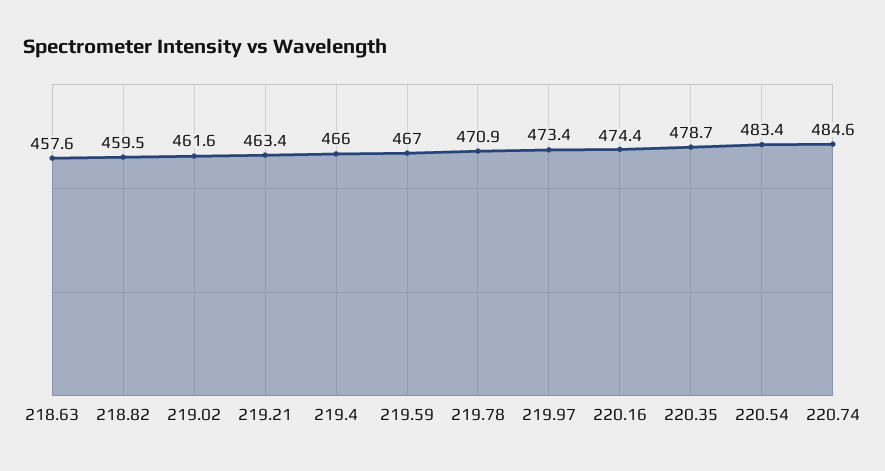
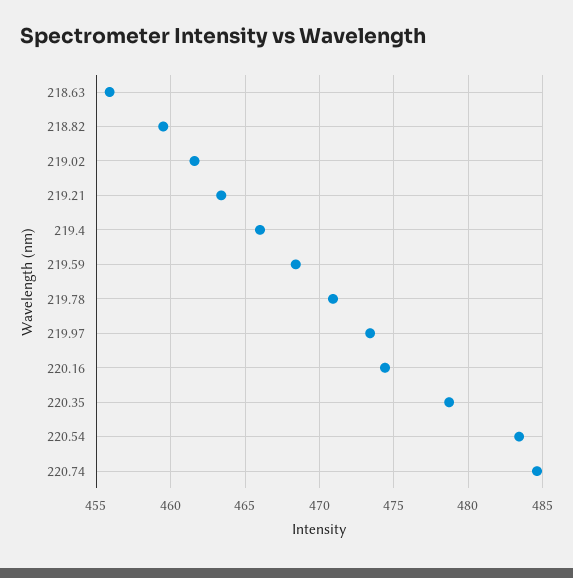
218.63: 457.6 -> 456
219.59: 467 -> 468.5

